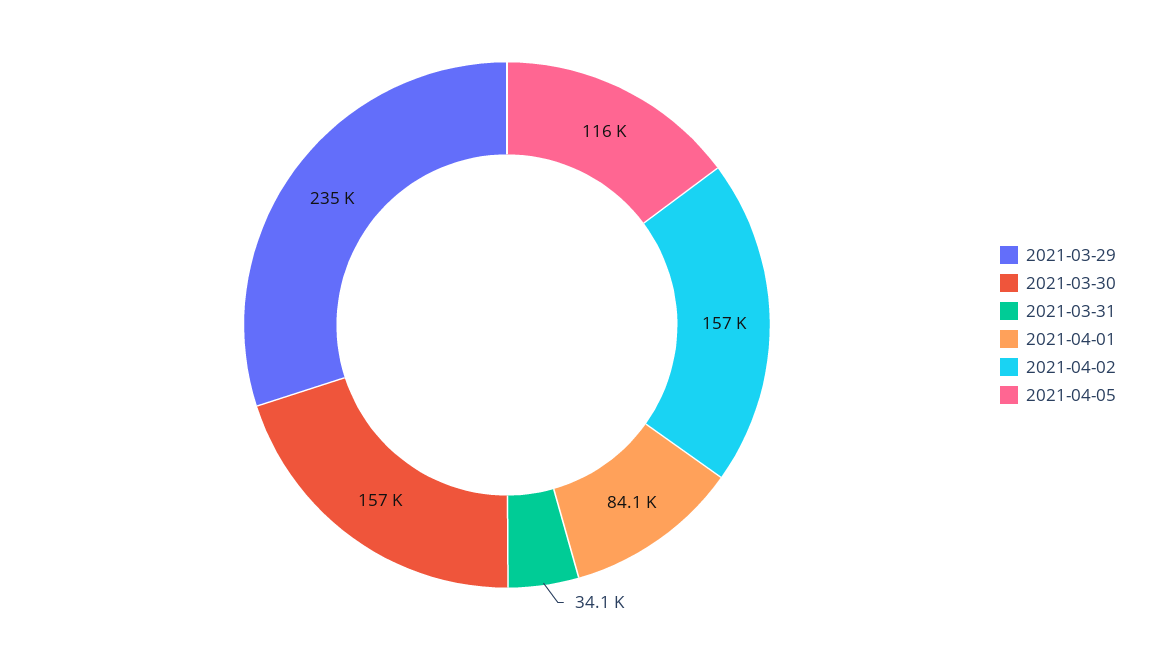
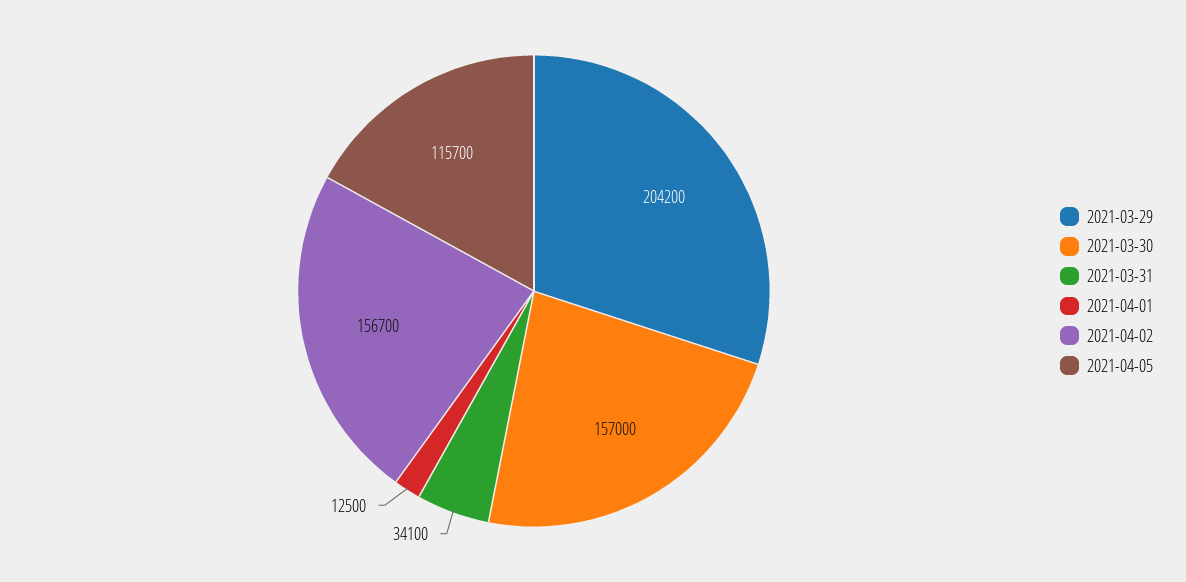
2021-03-29: 235000 -> 204200
2021-04-01: 84100 -> 12500

